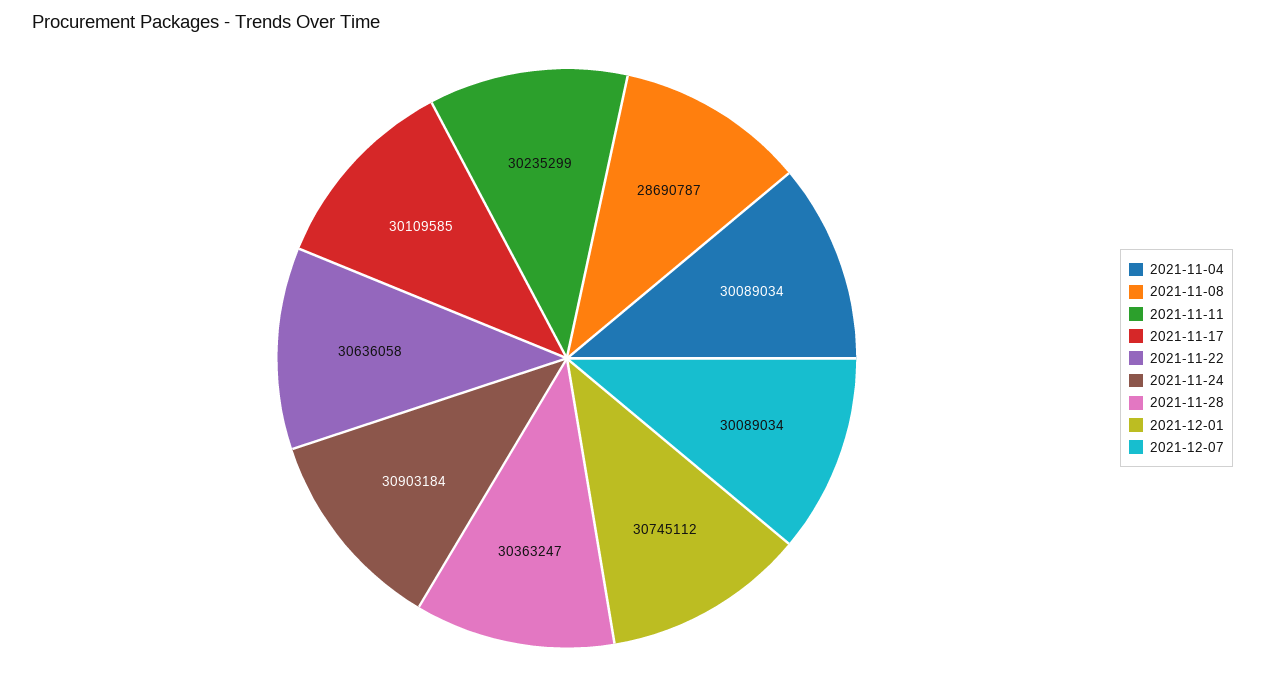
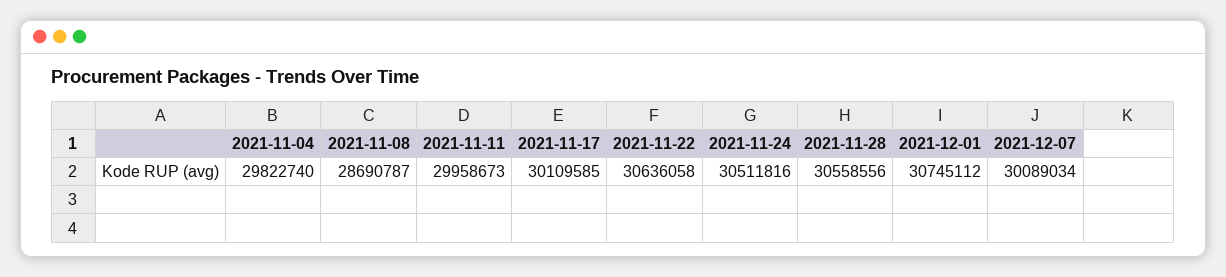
2021-11-04: 30089034 -> 29822740
2021-11-11: 30235299 -> 29958673
2021-11-24: 30903184 -> 30511816
2021-11-28: 30363247 -> 30558556

